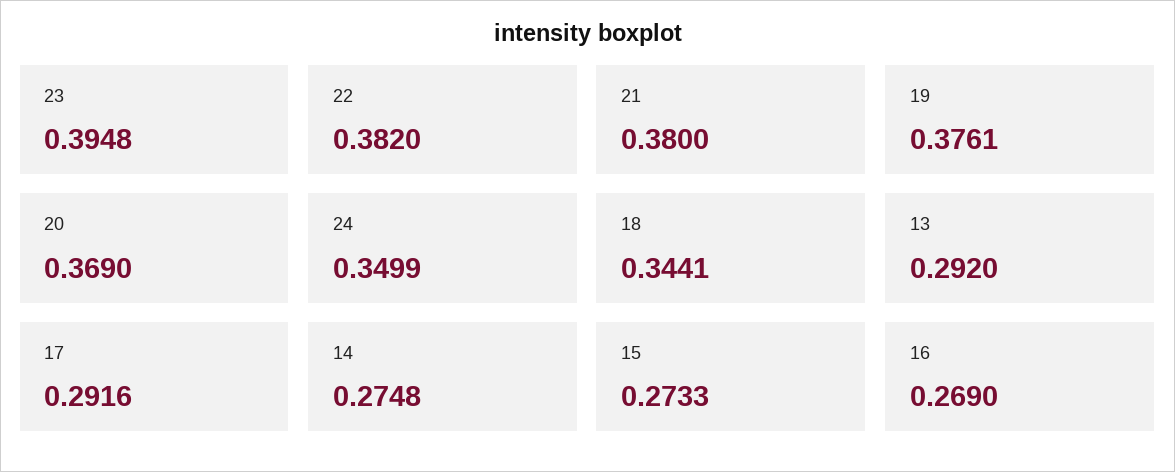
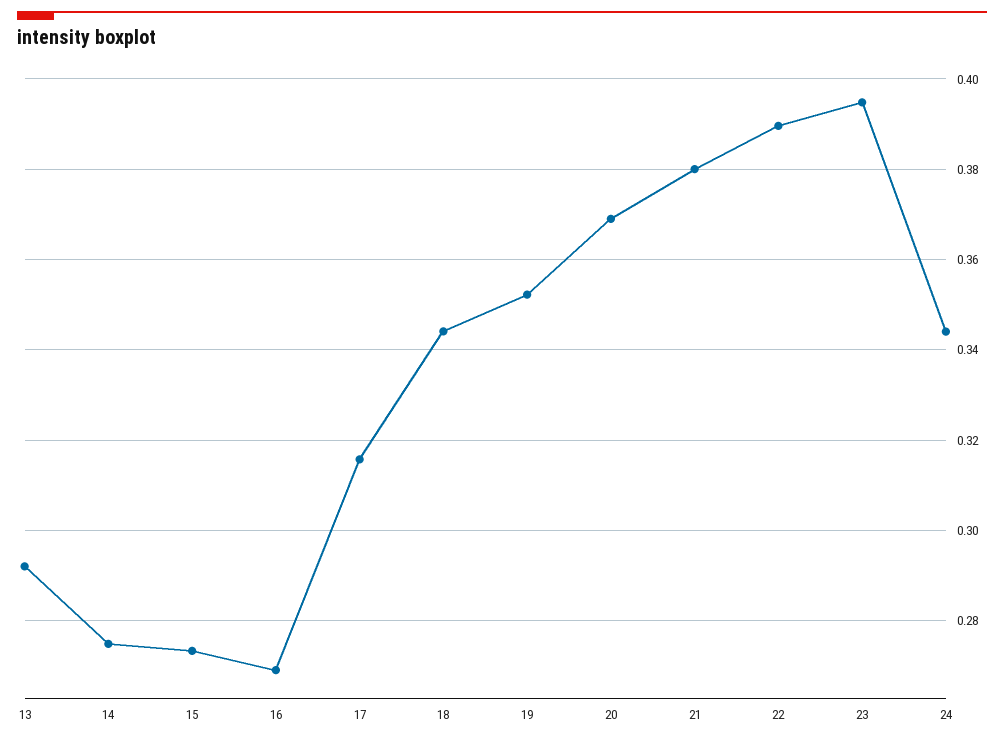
22: 0.382 -> 0.39
19: 0.3761 -> 0.352
24: 0.3499 -> 0.344
17: 0.2916 -> 0.316

